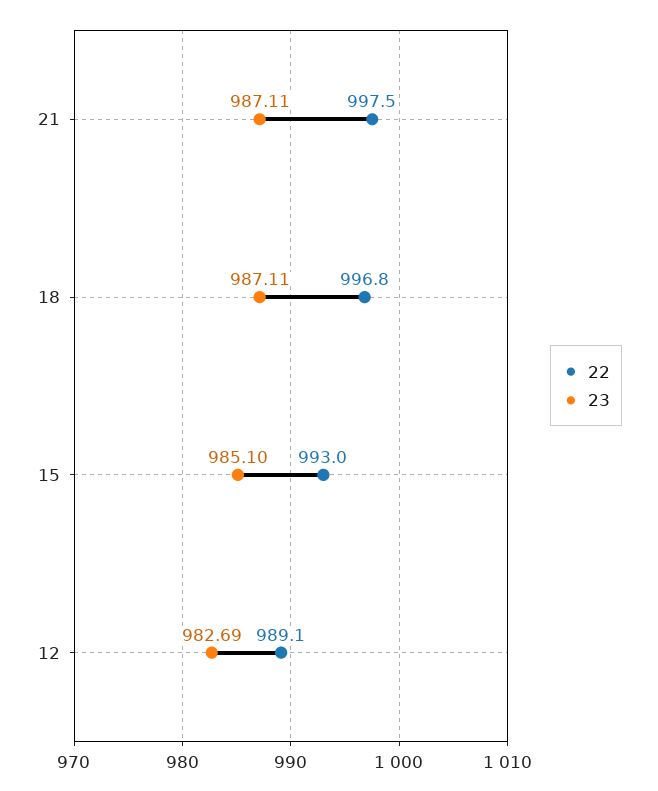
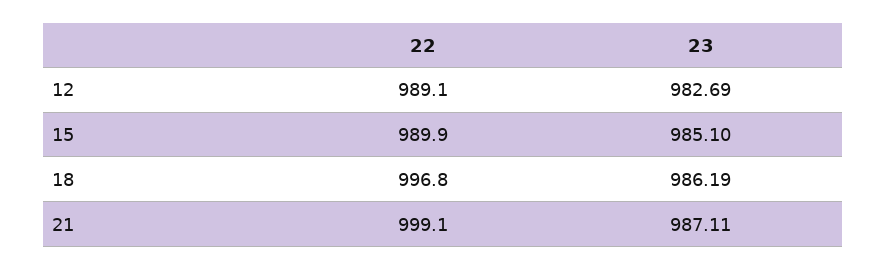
22, 21: 997.5 -> 999.1
23, 18: 987.11 -> 986.19
22, 15: 993 -> 989.9

